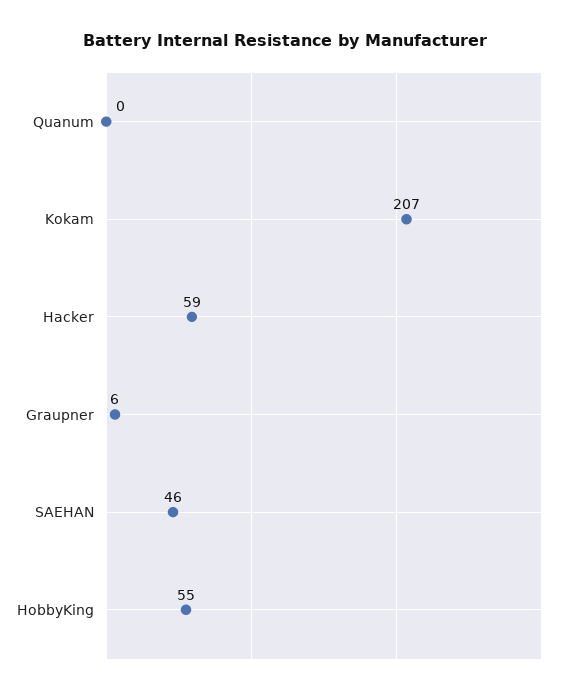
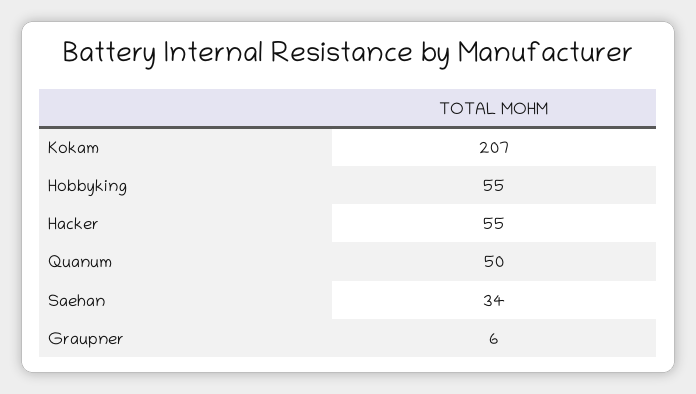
Quanum: 0 -> 50
Hacker: 59 -> 55
SAEHAN: 46 -> 34

